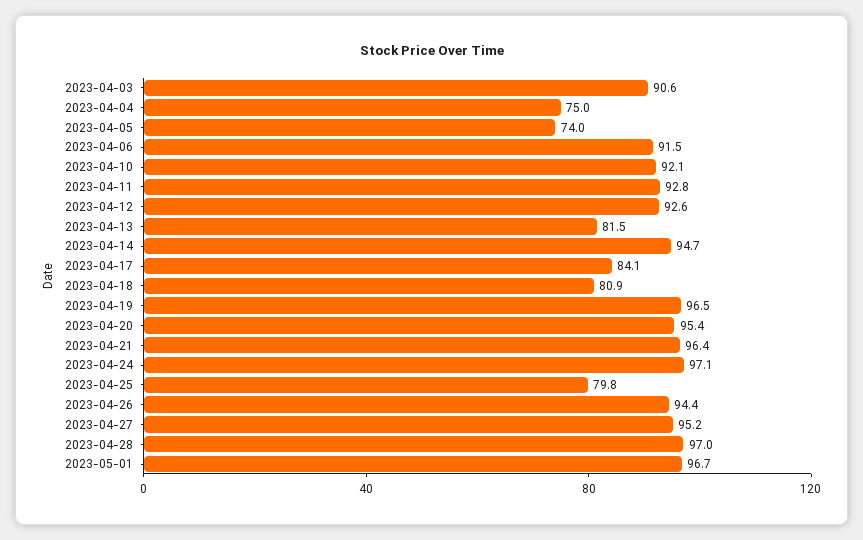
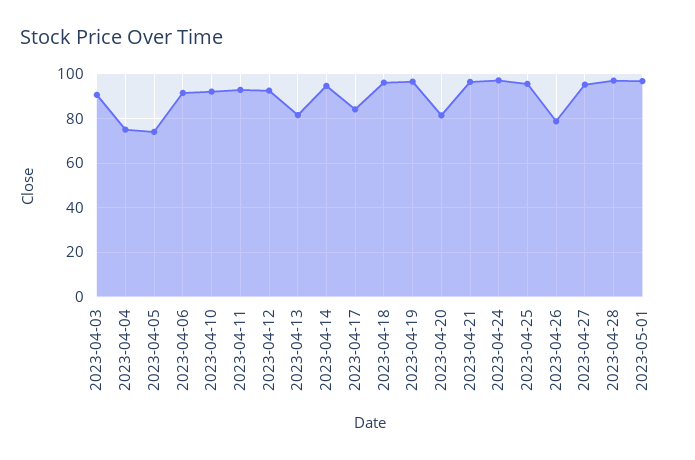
2023-04-18: 80.9 -> 95
2023-04-20: 95.4 -> 80
2023-04-25: 79.8 -> 95
2023-04-26: 94.4 -> 80

